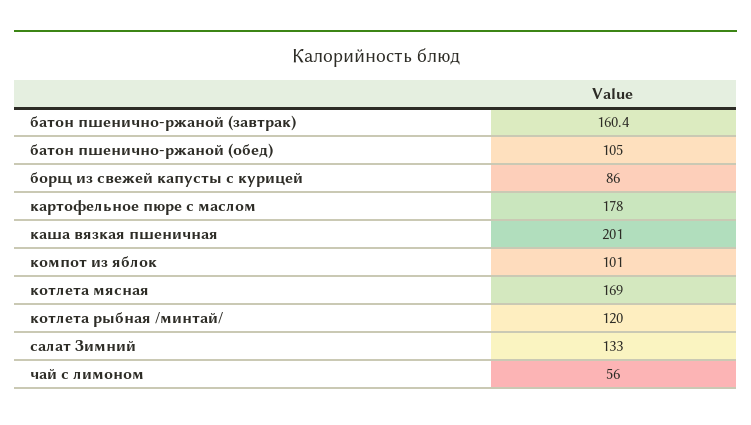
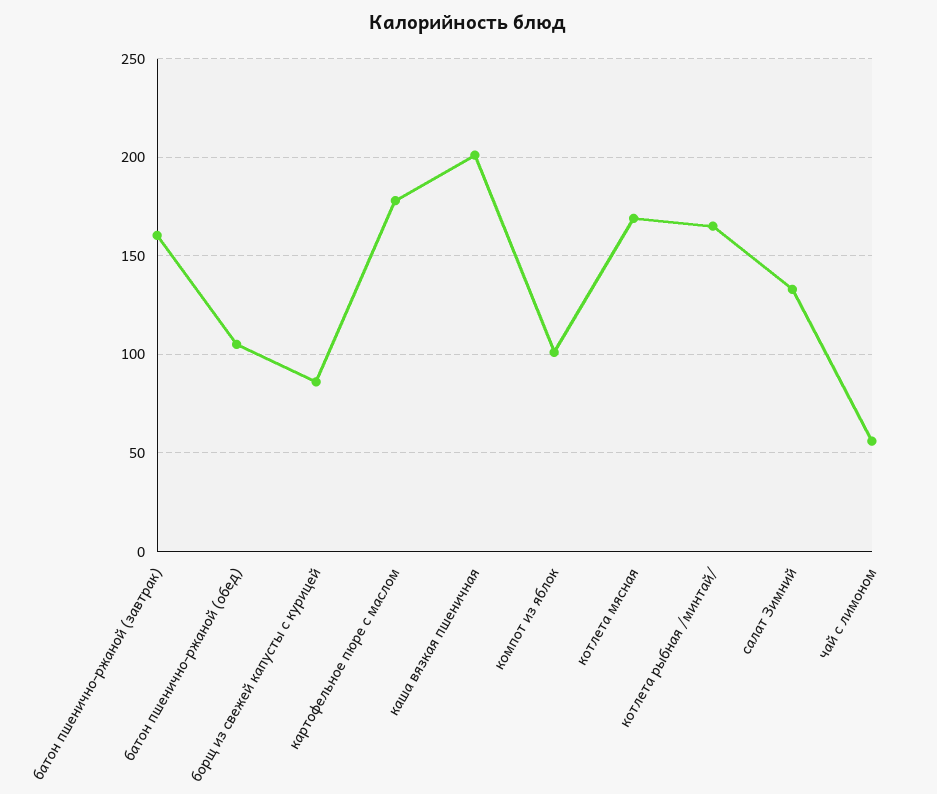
котлета рыбная /минтай/: 120 -> 165

